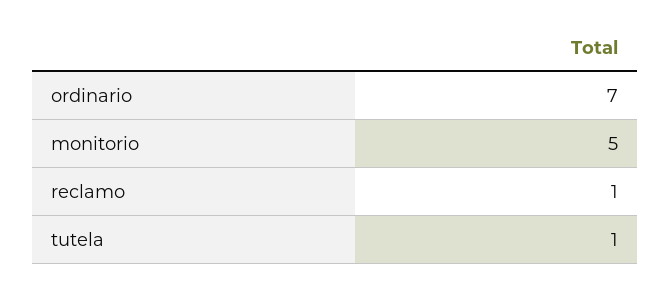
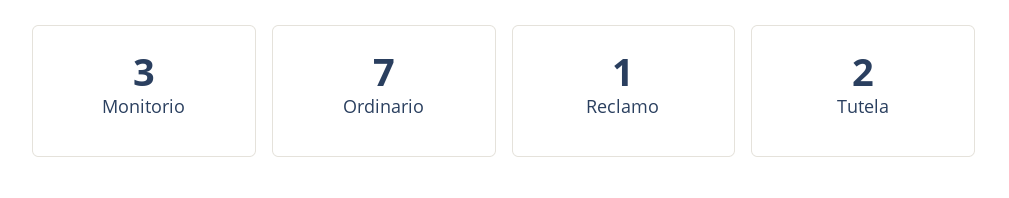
monitorio: 5 -> 3
tutela: 1 -> 2

